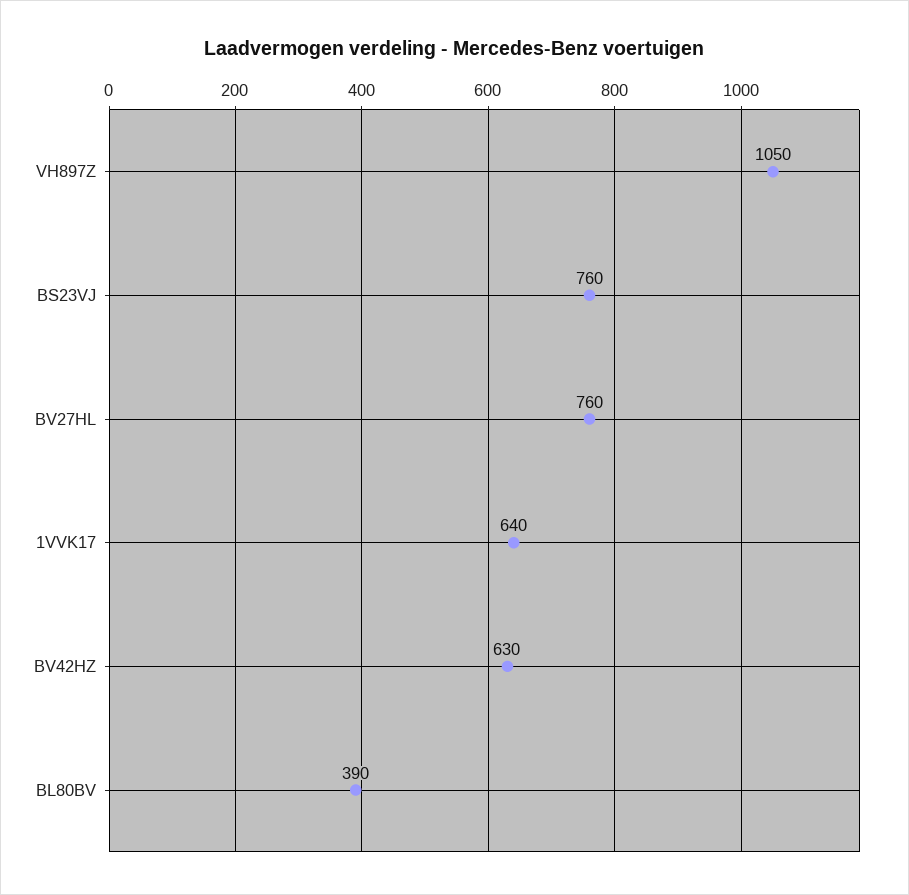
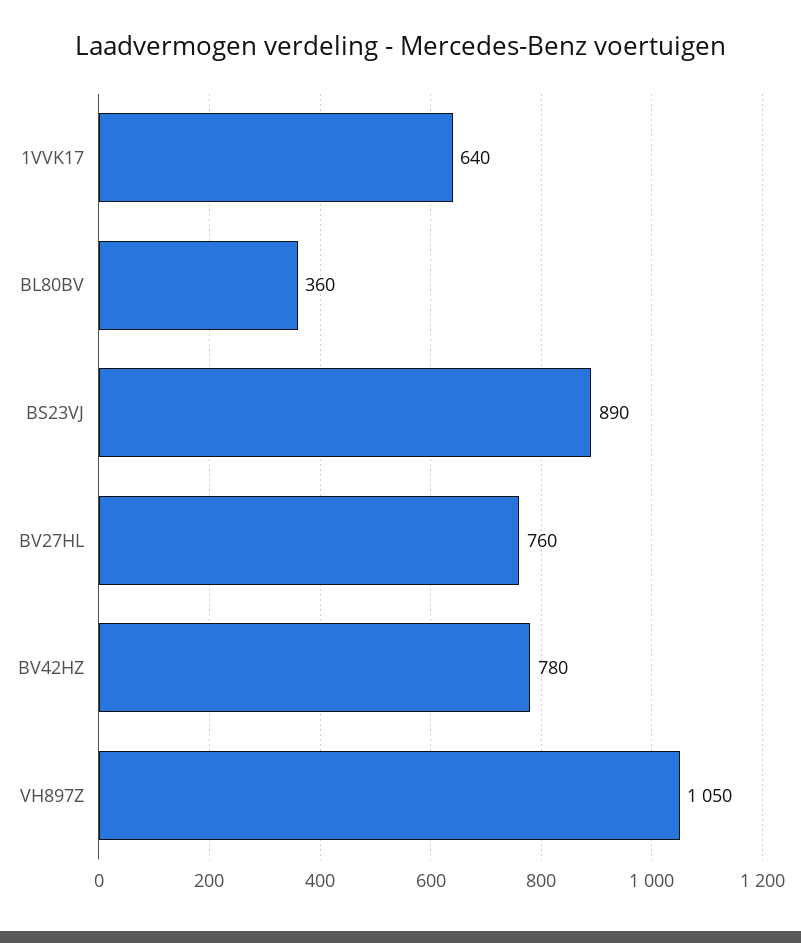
BS23VJ: 760 -> 890
BV42HZ: 630 -> 780
BL80BV: 390 -> 360

